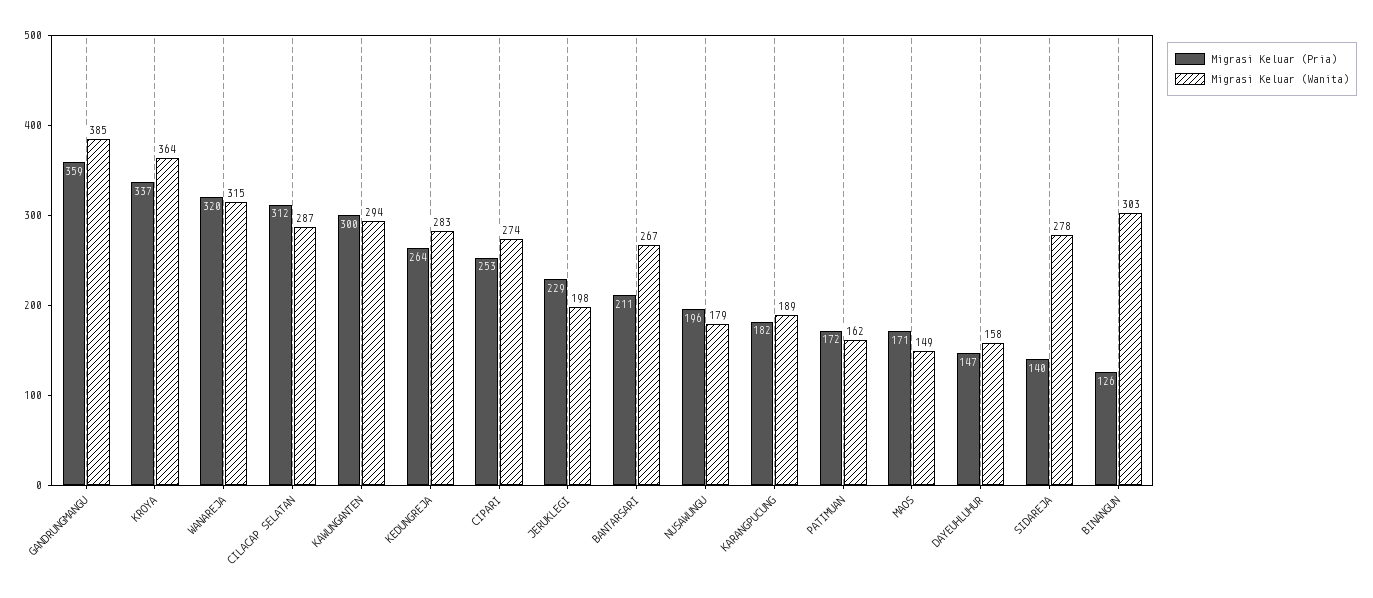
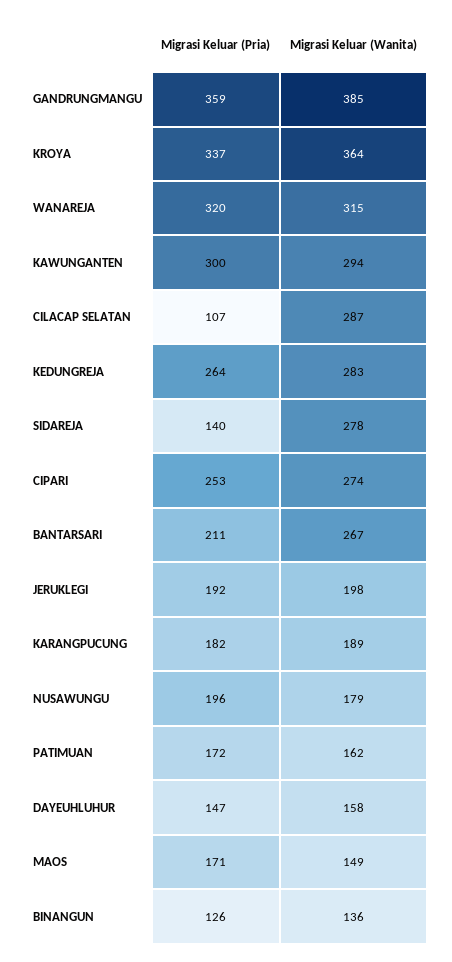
Migrasi Keluar (Pria), CILACAP SELATAN: 312 -> 107
Migrasi Keluar (Pria), JERUKLEGI: 229 -> 192
Migrasi Keluar (Wanita), BINANGUN: 303 -> 136

